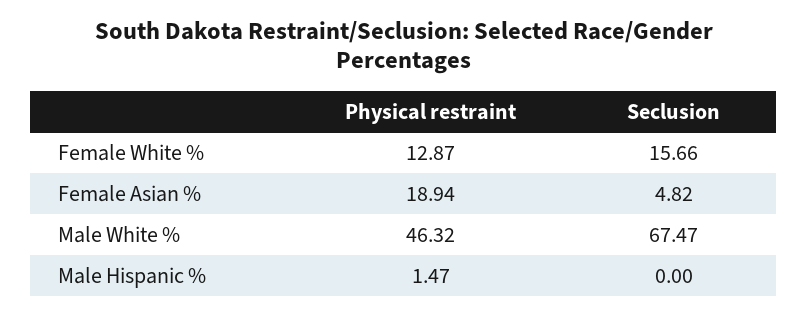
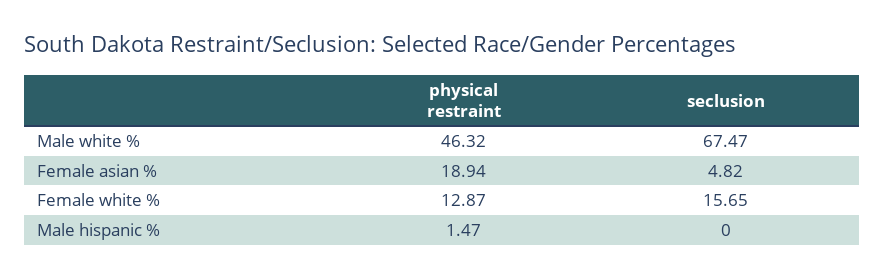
Seclusion, Female White %: 15.66 -> 15.65

